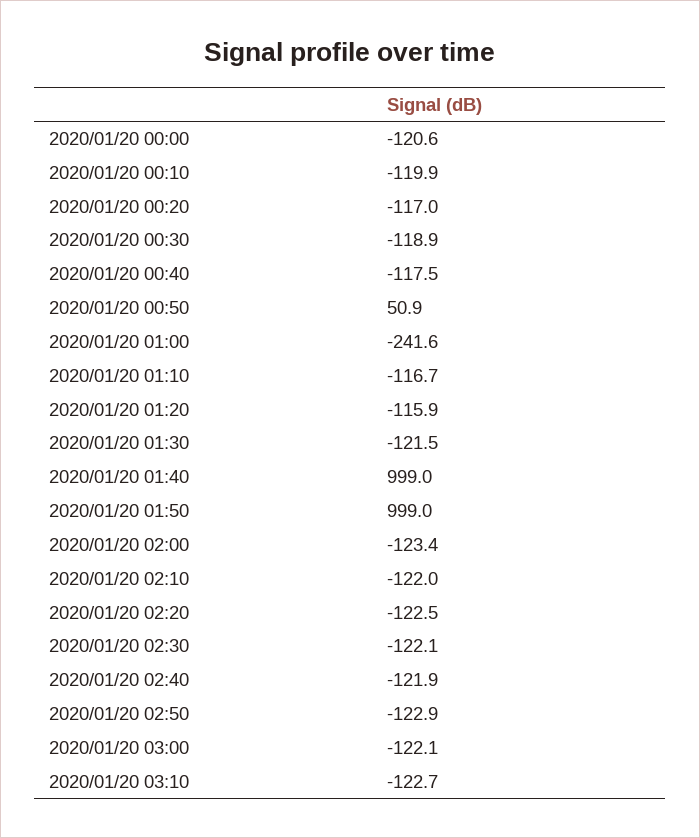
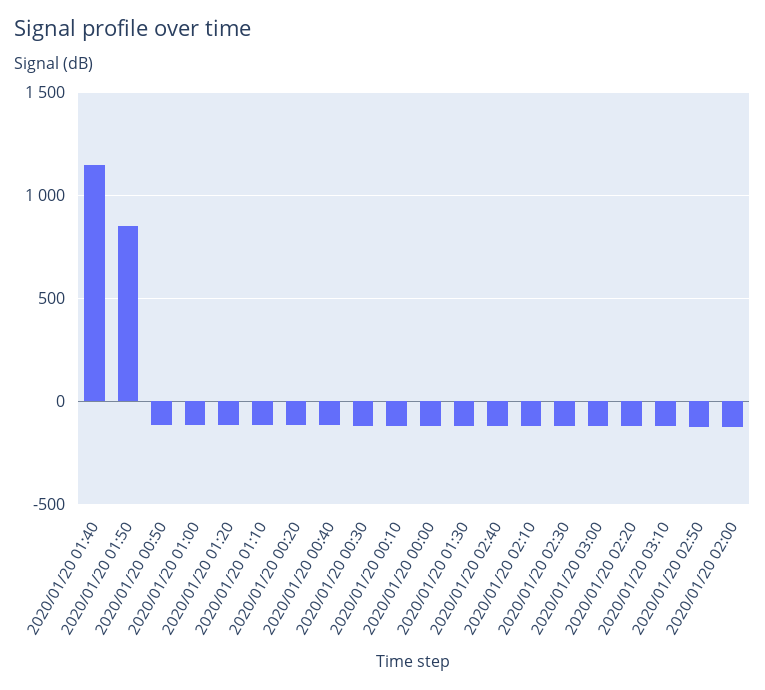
2020/01/20 00:50: 50.9 -> -100
2020/01/20 01:00: -241.6 -> -100
2020/01/20 01:40: 999 -> 1150
2020/01/20 01:50: 999 -> 850

